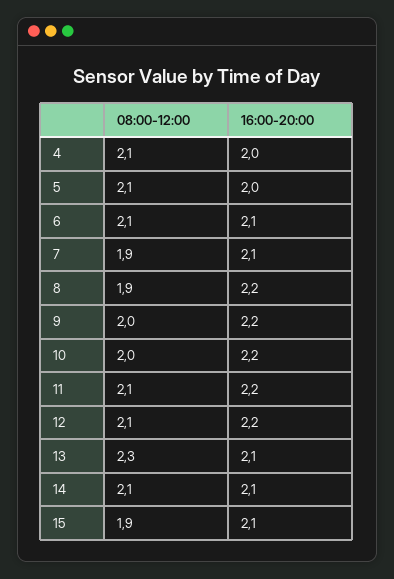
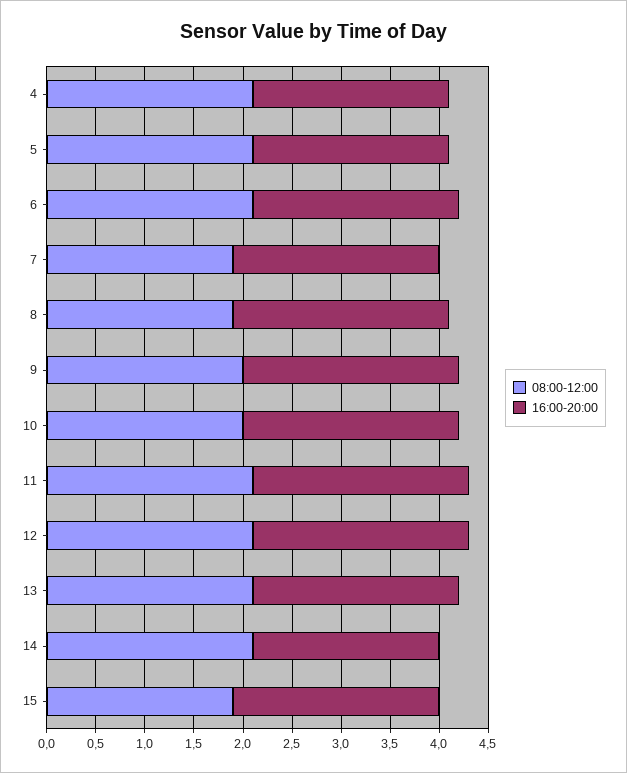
08:00-12:00, 13: 2.3 -> 2.1
16:00-20:00, 14: 2.1 -> 1.9

